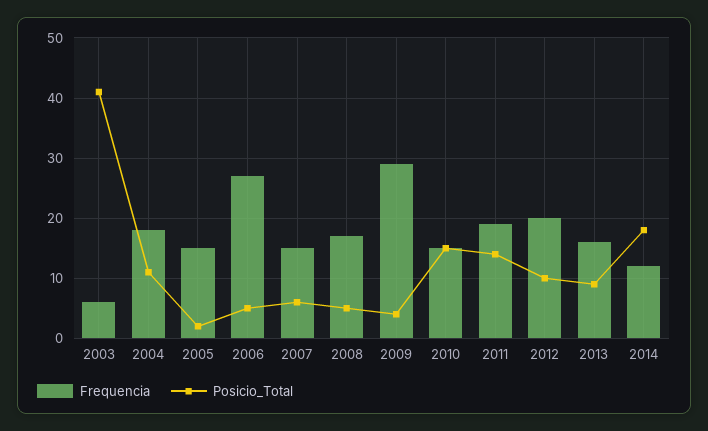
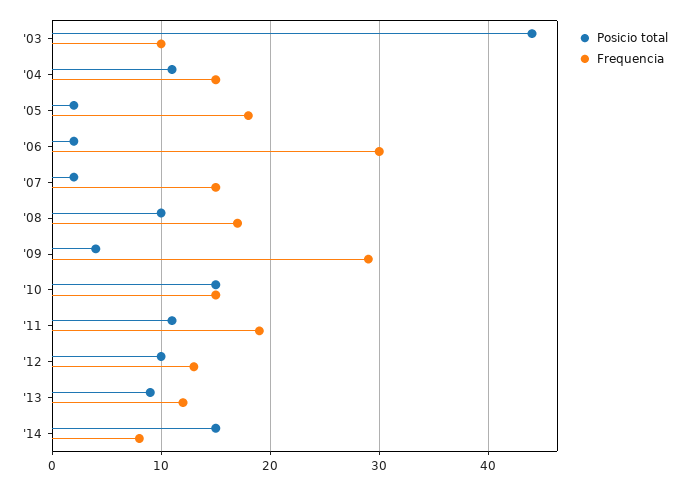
Frequencia, 2003: 6 -> 10
Posicio_Total, 2003: 41 -> 44
Frequencia, 2004: 18 -> 15
Frequencia, 2005: 15 -> 18
Frequencia, 2006: 27 -> 30
Posicio_Total, 2006: 5 -> 2
Posicio_Total, 2007: 6 -> 2
Posicio_Total, 2008: 5 -> 10
Posicio_Total, 2011: 14 -> 11
Frequencia, 2012: 20 -> 13
Frequencia, 2013: 16 -> 12
Frequencia, 2014: 12 -> 8
Posicio_Total, 2014: 18 -> 15

